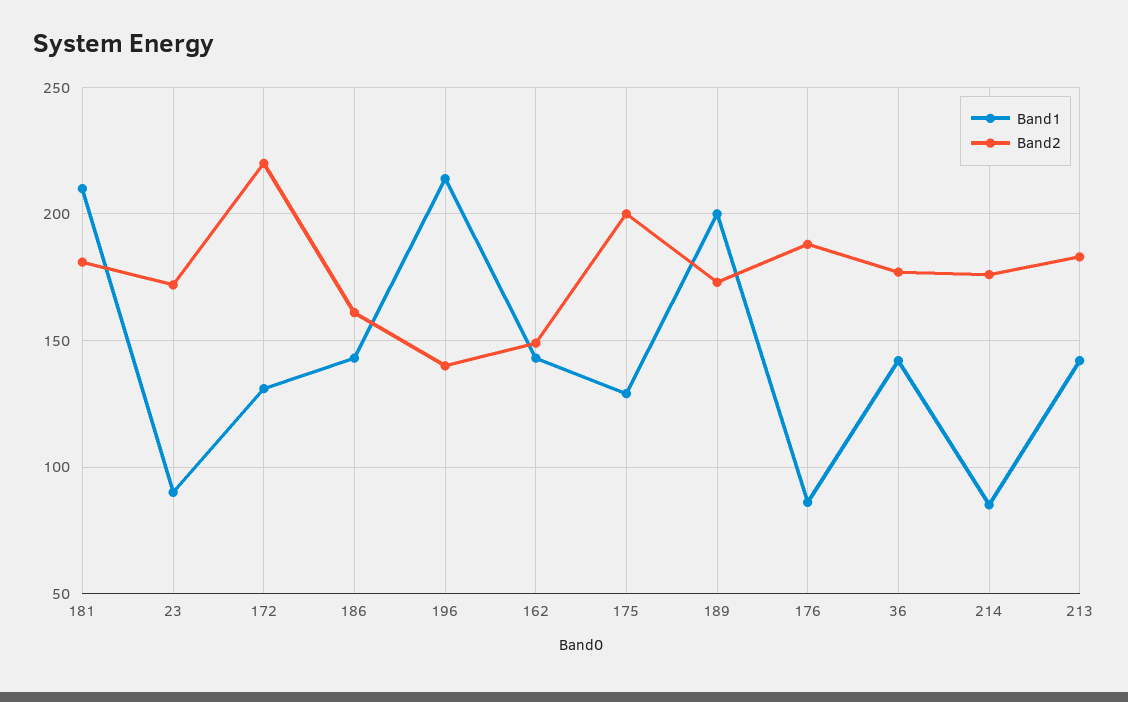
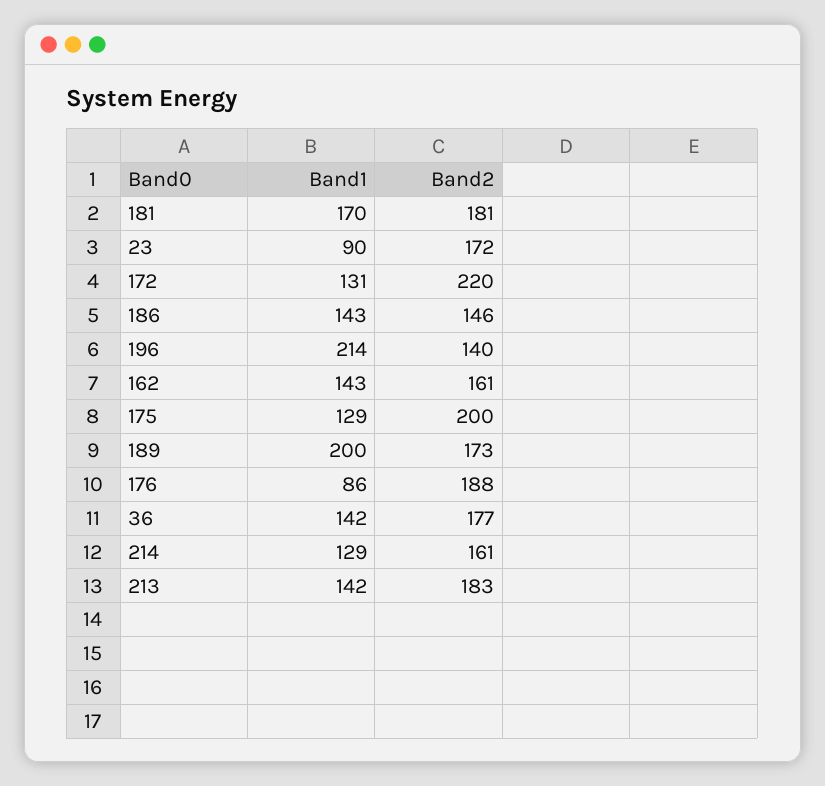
Band1, 181: 210 -> 170
Band2, 186: 160 -> 146
Band2, 162: 150 -> 161
Band1, 214: 85 -> 129
Band2, 214: 175 -> 161

